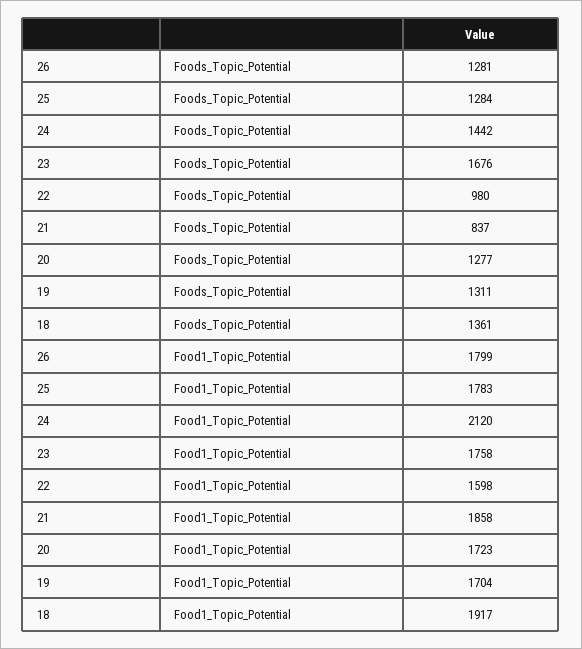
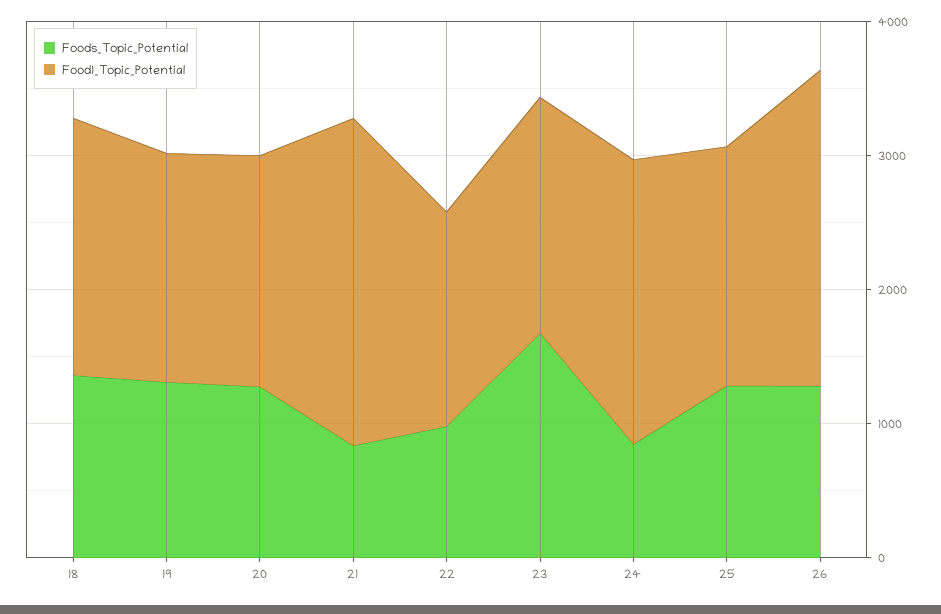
Foods_Topic_Potential, 24: 1442 -> 800
Food1_Topic_Potential, 26: 1799 -> 2400
Food1_Topic_Potential, 21: 1858 -> 2400

